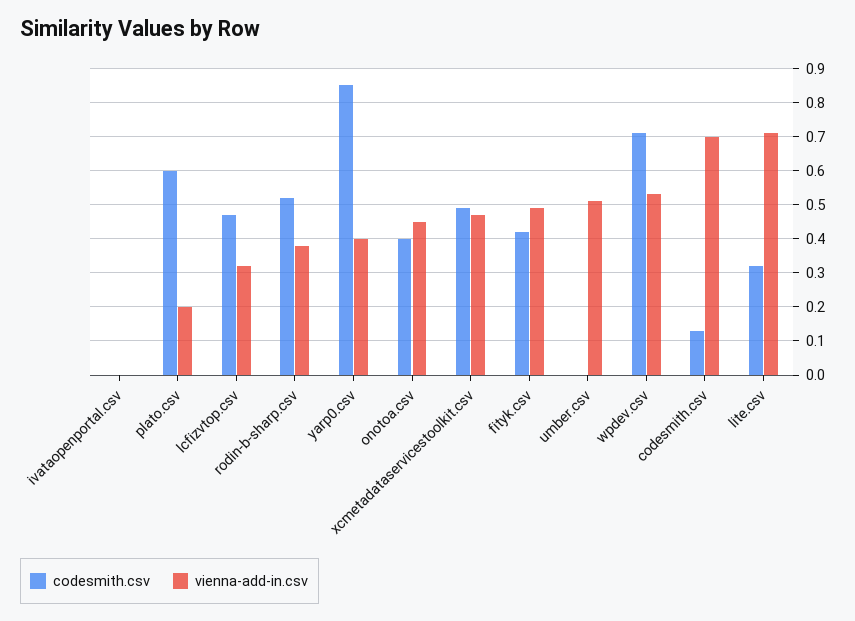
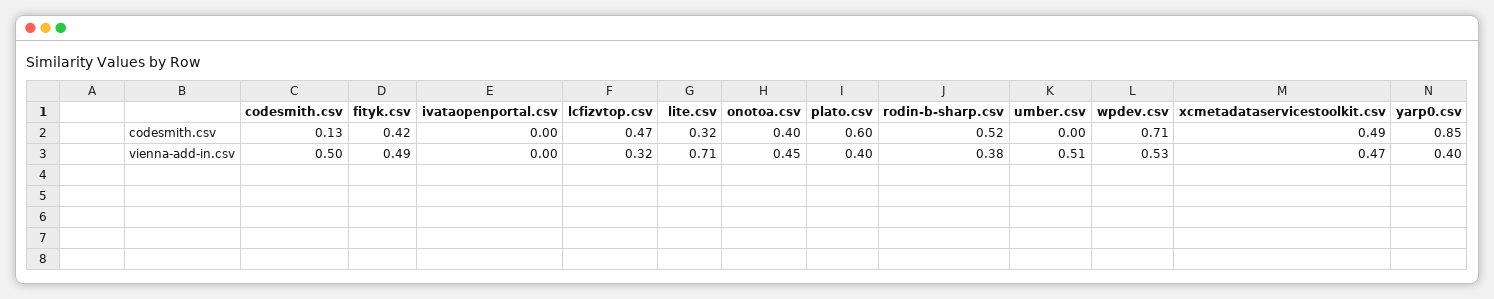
vienna-add-in.csv, plato.csv: 0.2 -> 0.4
vienna-add-in.csv, codesmith.csv: 0.7 -> 0.5

